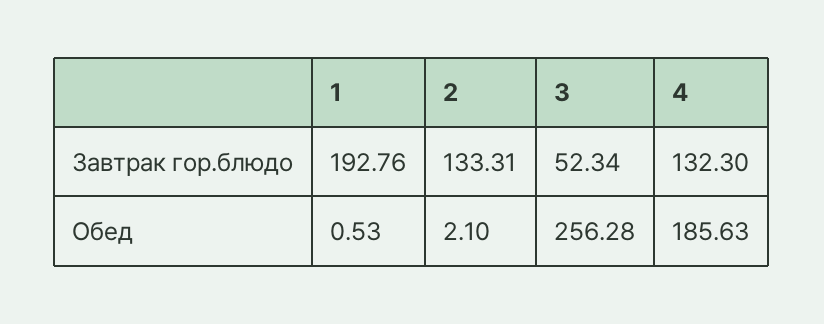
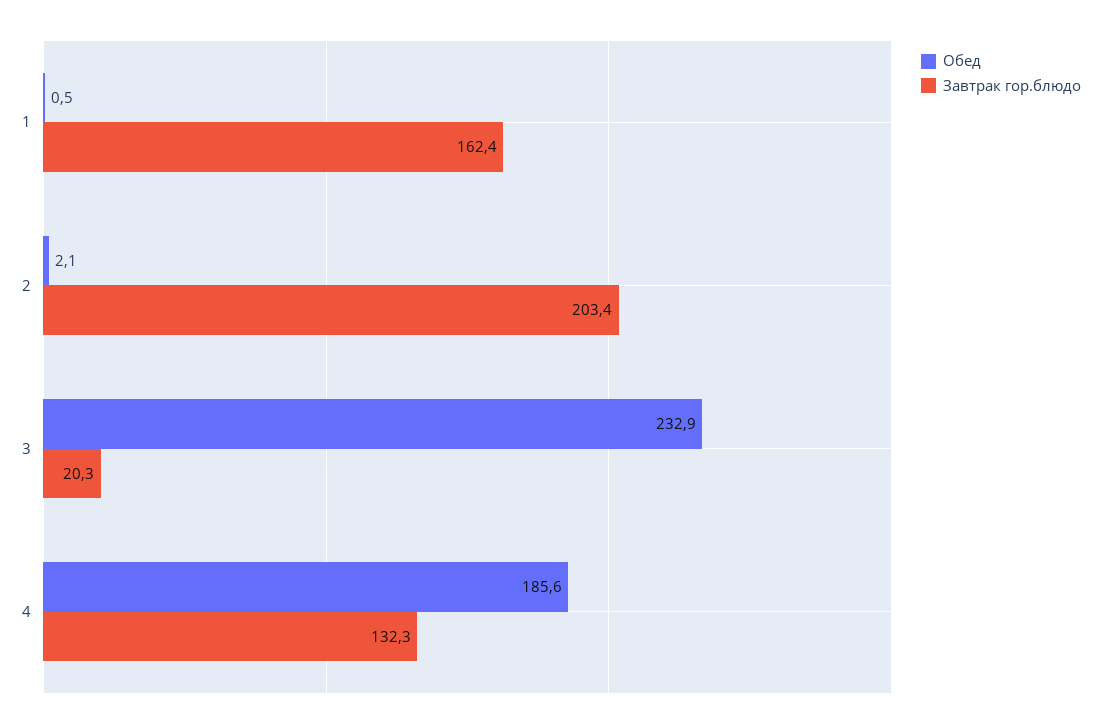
Завтрак гор.блюдо, 1: 192.76 -> 162.4
Завтрак гор.блюдо, 2: 133.31 -> 203.4
Завтрак гор.блюдо, 3: 52.34 -> 20.3
Обед, 3: 256.28 -> 232.9

